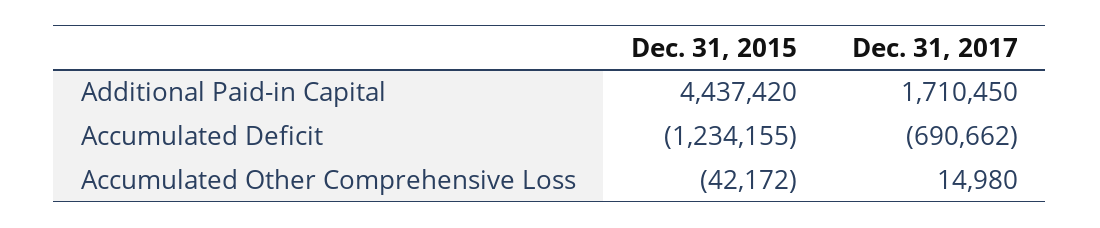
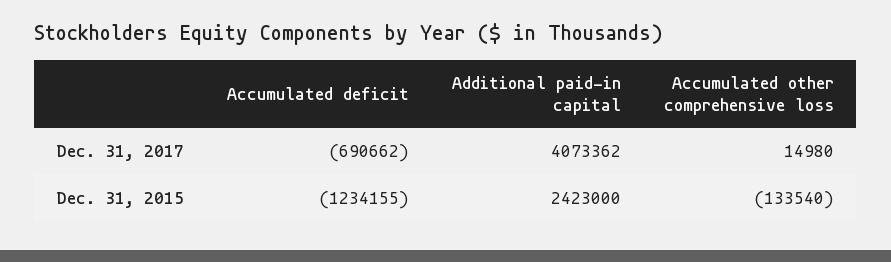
Dec. 31, 2015, Additional Paid-in Capital: 4437420 -> 2423000
Dec. 31, 2017, Additional Paid-in Capital: 1710450 -> 4073362
Dec. 31, 2015, Accumulated Other Comprehensive Loss: -42172 -> -133540

